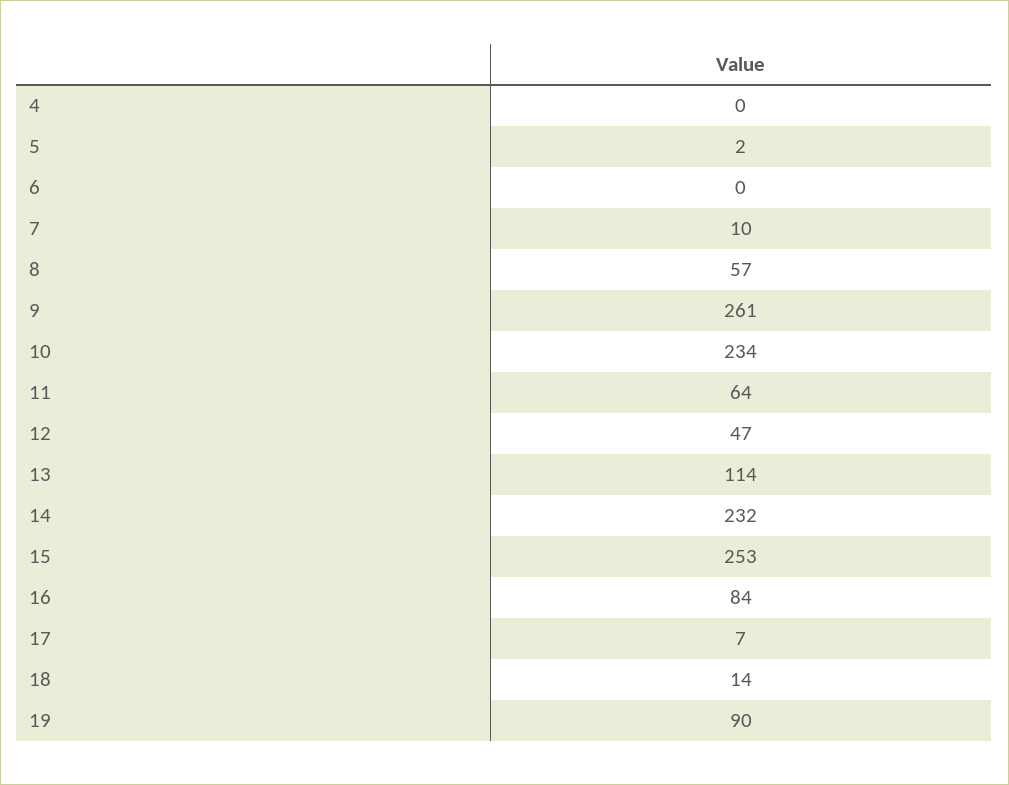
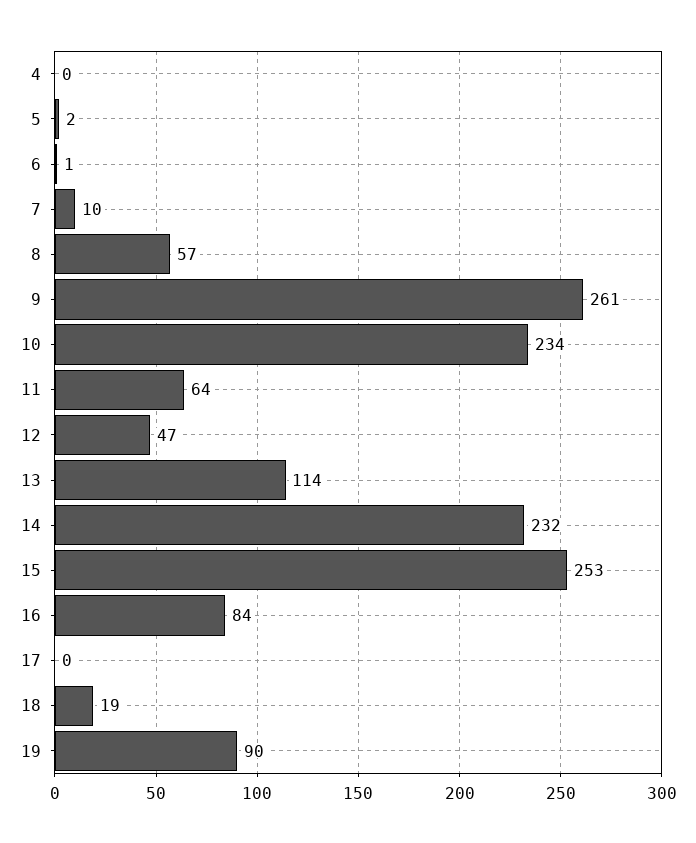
6: 0 -> 1
17: 7 -> 0
18: 14 -> 19

